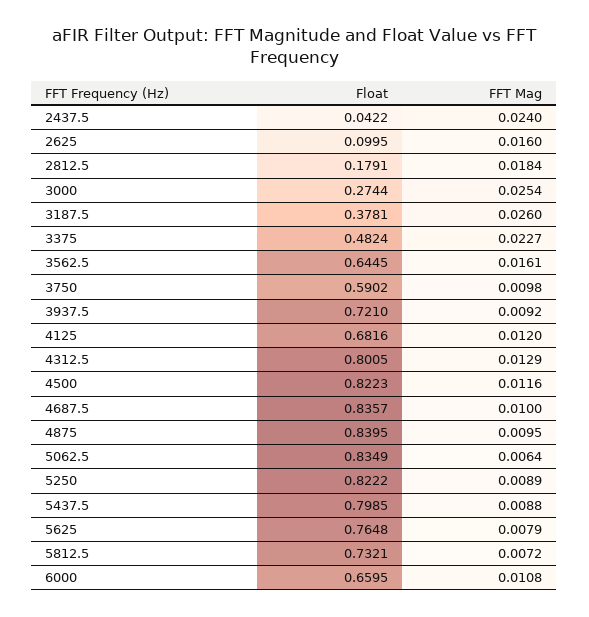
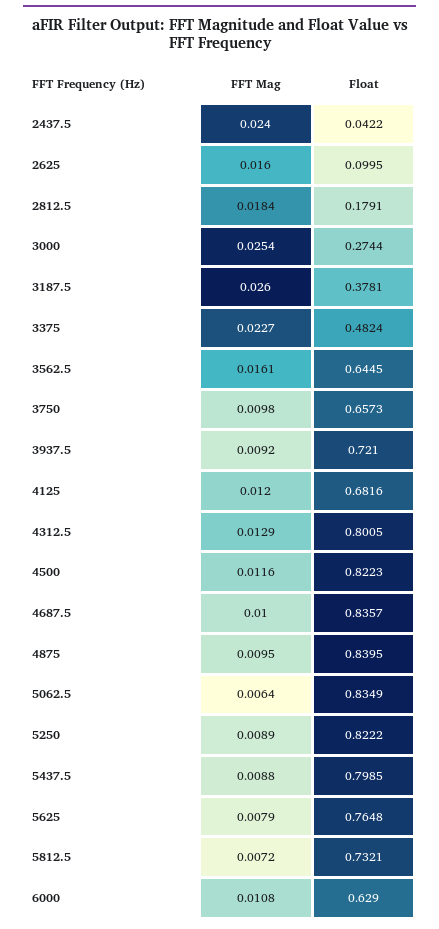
Float, 3750: 0.5902 -> 0.6573
Float, 6000: 0.6595 -> 0.629

